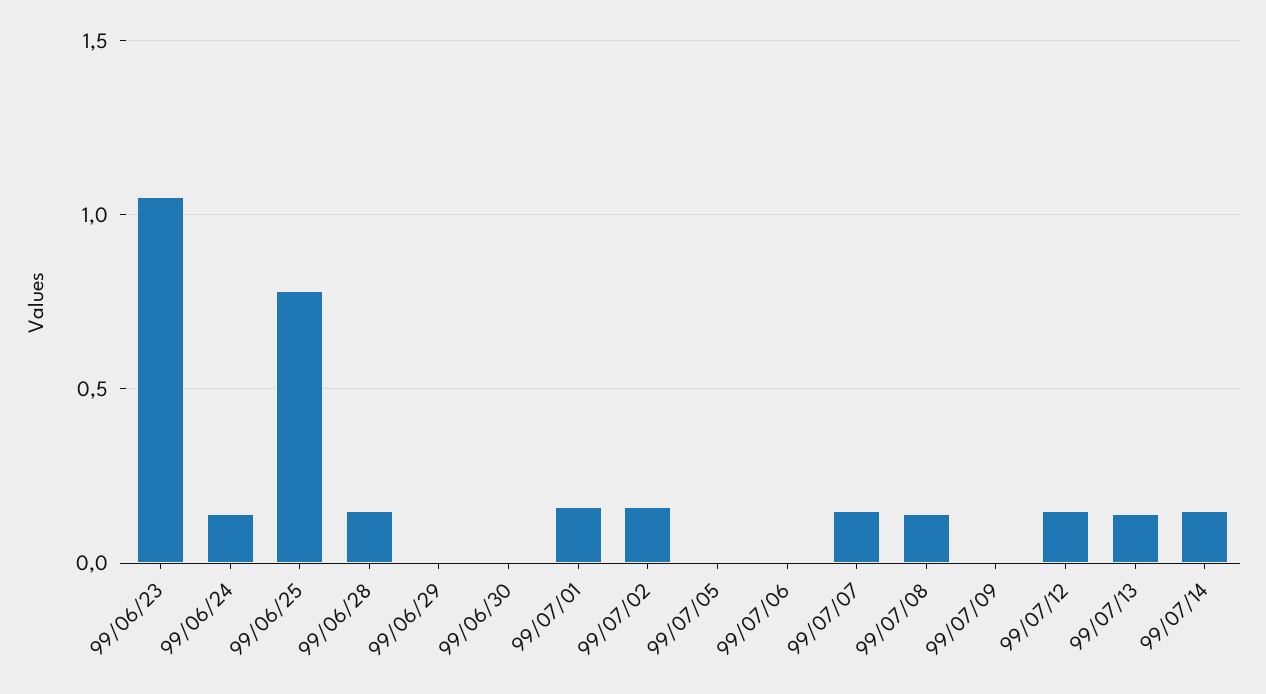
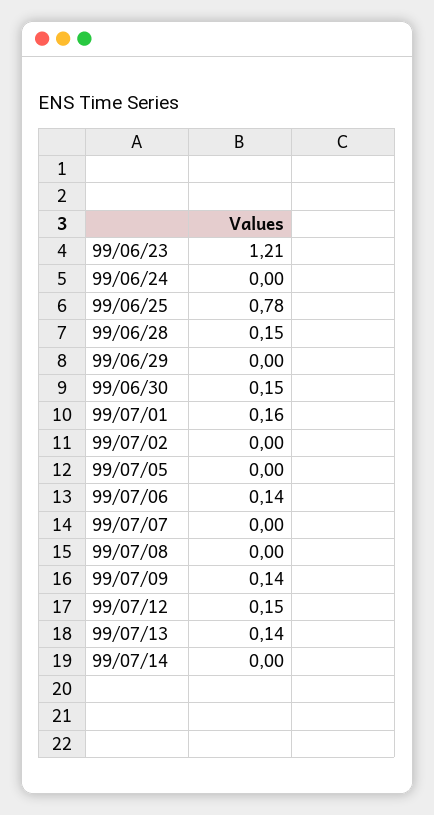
99/06/23: 1.05 -> 1.21
99/06/24: 0.15 -> 0
99/06/30: 0 -> 0.15
99/07/02: 0.15 -> 0
99/07/06: 0 -> 0.14
99/07/07: 0.15 -> 0
99/07/08: 0.15 -> 0
99/07/09: 0 -> 0.14
99/07/14: 0.15 -> 0

